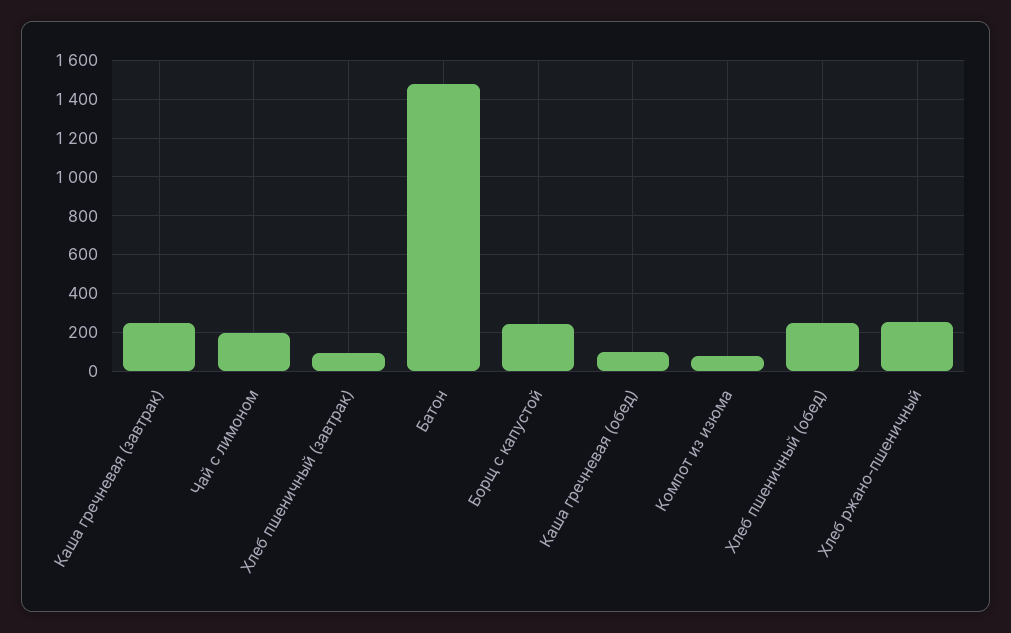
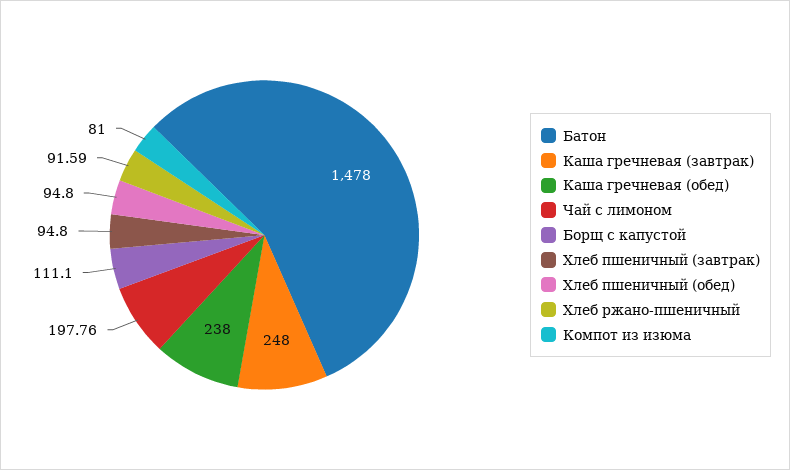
Борщ с капустой: 250 -> 111.1
Каша гречневая (обед): 100 -> 238
Хлеб пшеничный (обед): 250 -> 94.8
Хлеб ржано-пшеничный: 250 -> 91.59

